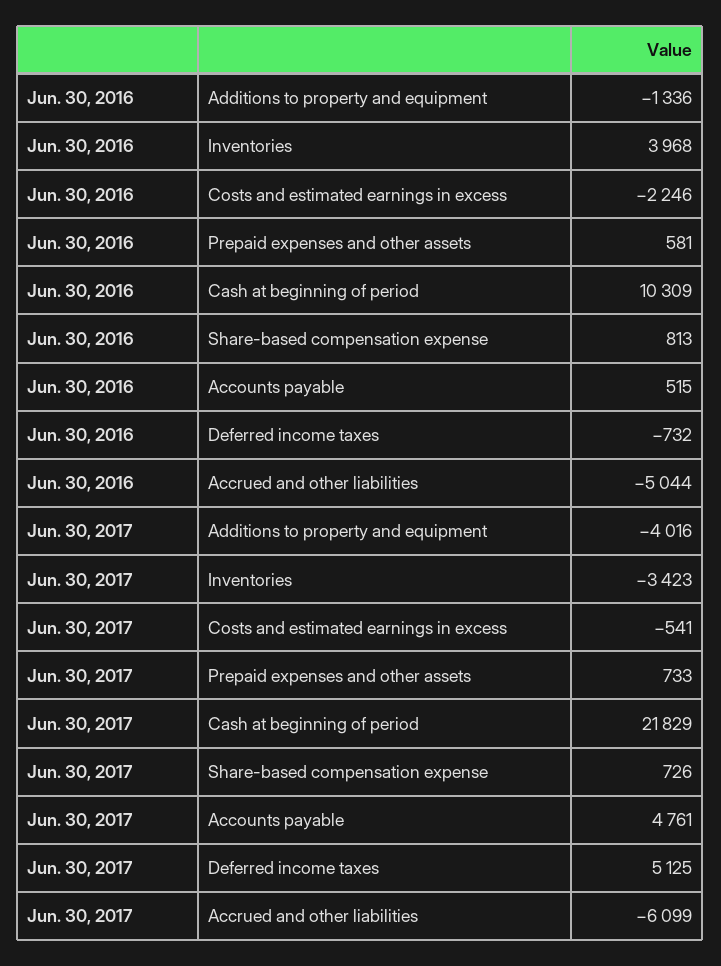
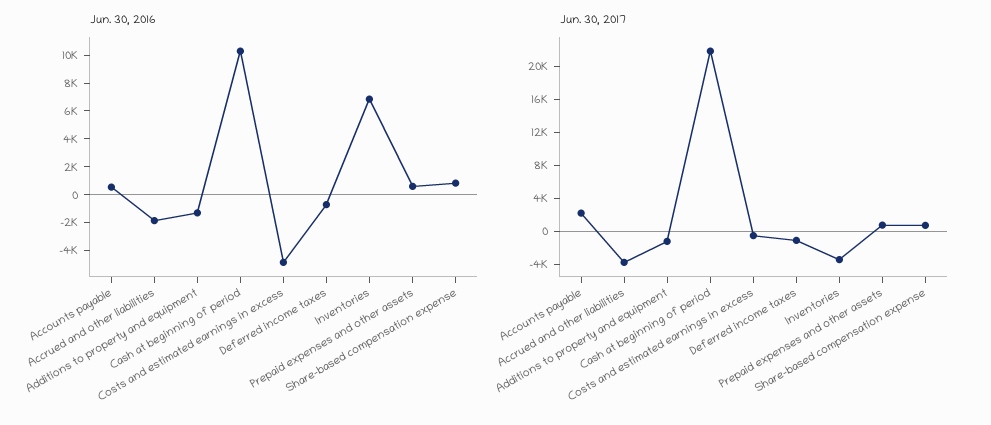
Jun. 30, 2016, Inventories: 3968 -> 7000
Jun. 30, 2016, Costs and estimated earnings in excess: -2246 -> -5000
Jun. 30, 2016, Accrued and other liabilities: -5044 -> -2000
Jun. 30, 2017, Additions to property and equipment: -4016 -> -1000
Jun. 30, 2017, Accounts payable: 4761 -> 2000
Jun. 30, 2017, Deferred income taxes: 5125 -> -1000
Jun. 30, 2017, Accrued and other liabilities: -6099 -> -4000

